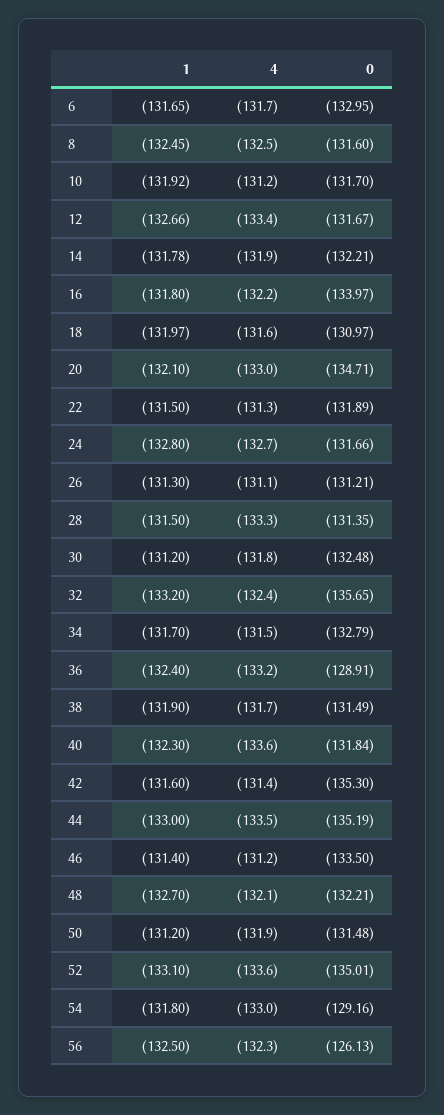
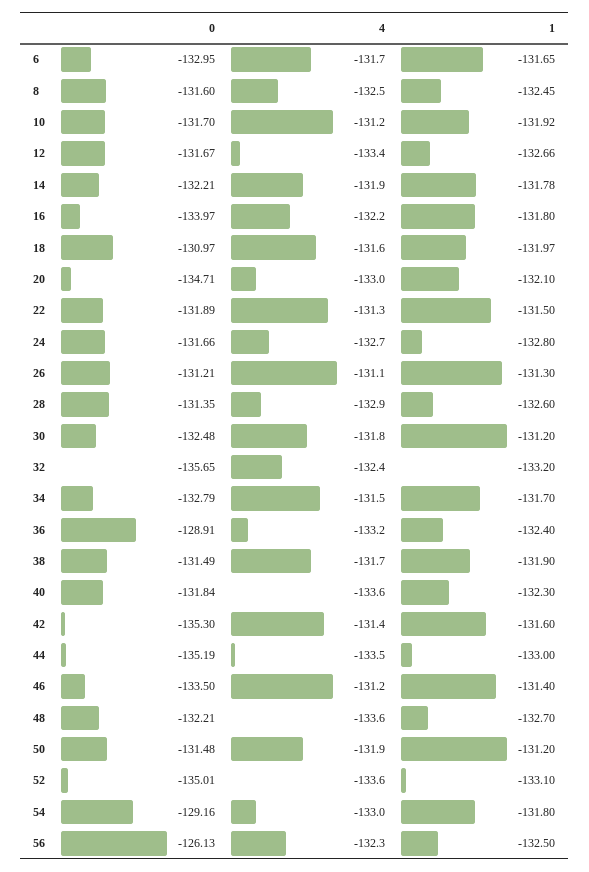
1, 28: -131.5 -> -132.6
4, 28: -133.3 -> -132.9
4, 48: -132.1 -> -133.6

